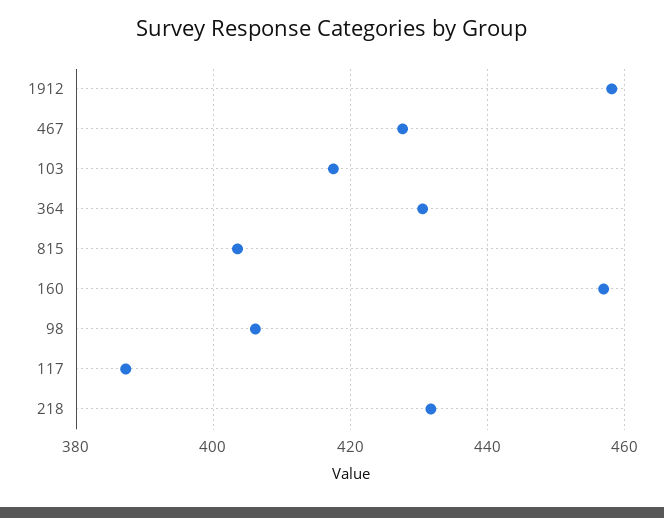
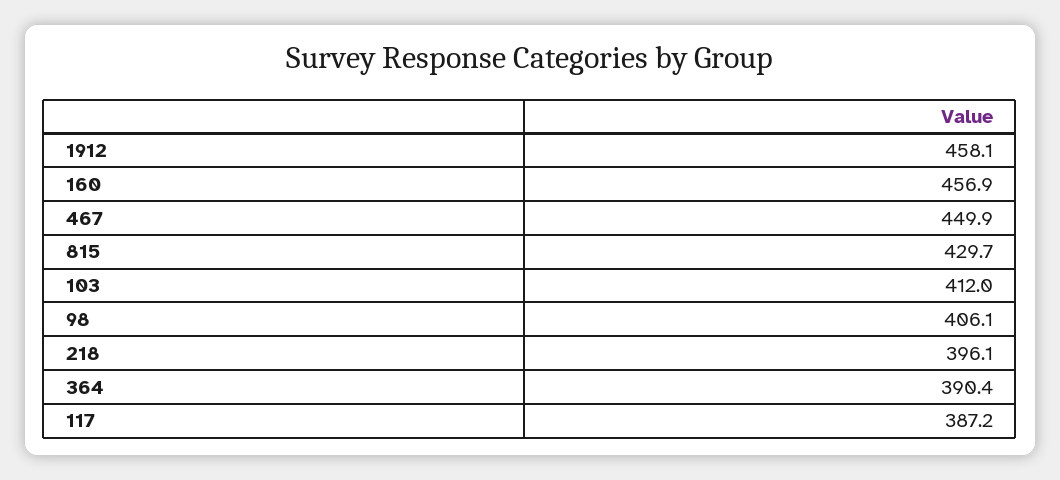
467: 428 -> 449.9
103: 418 -> 412
364: 430 -> 390.4
815: 404 -> 429.7
218: 432 -> 396.1

